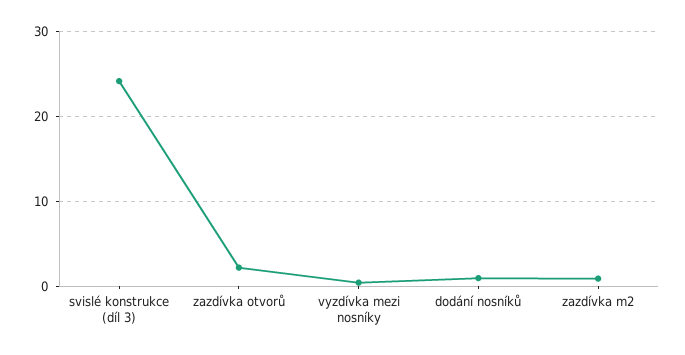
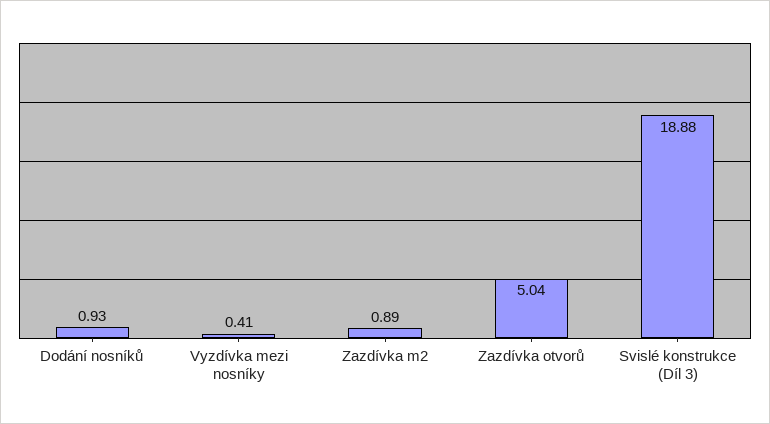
svislé konstrukce (díl 3): 24 -> 18.88
zazdívka otvorů: 2 -> 5.04

